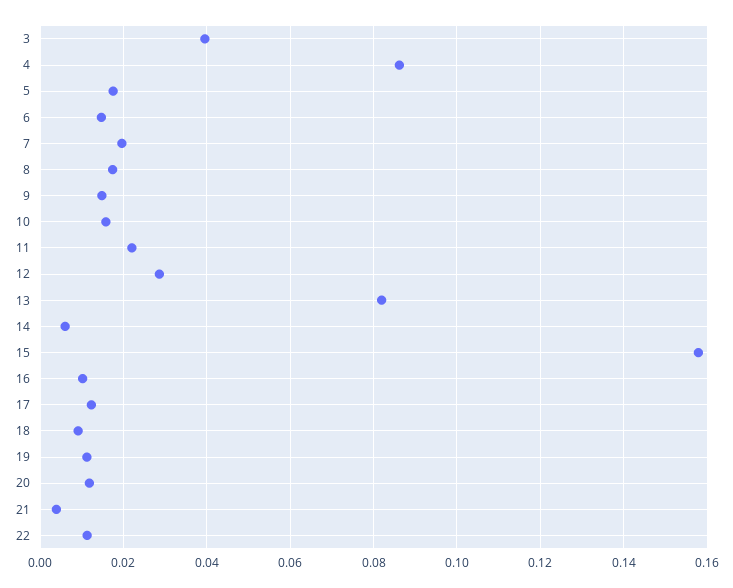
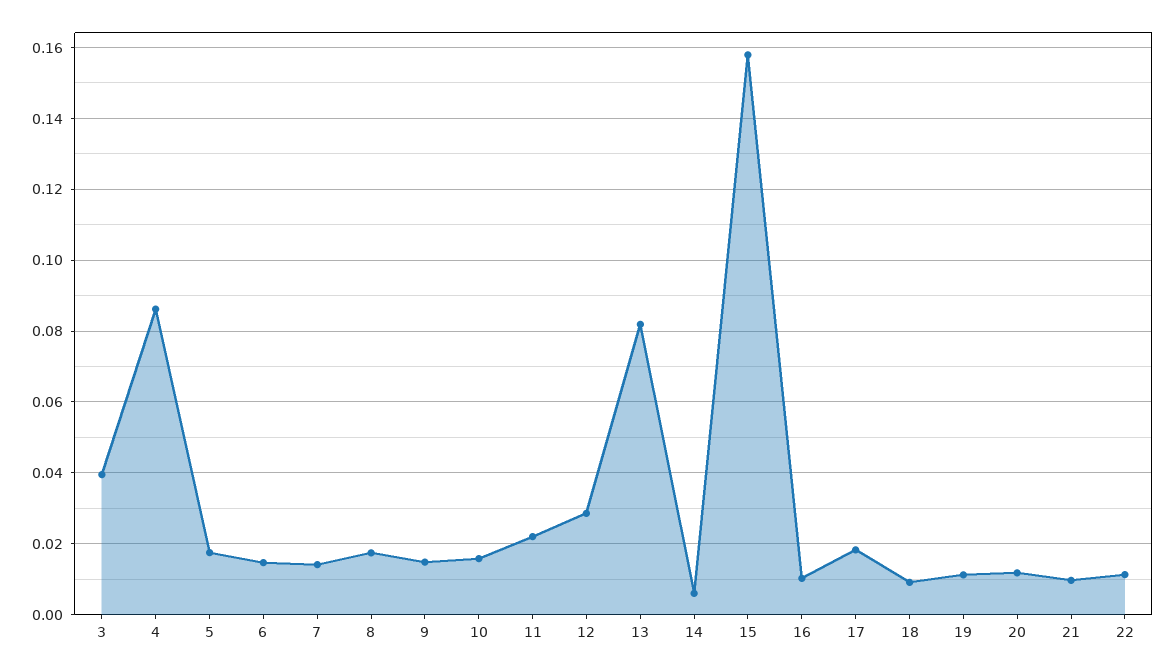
7: 0.02 -> 0.014
17: 0.012 -> 0.018
21: 0.004 -> 0.01

